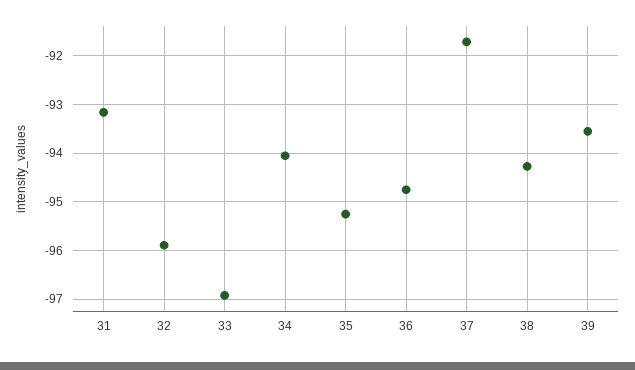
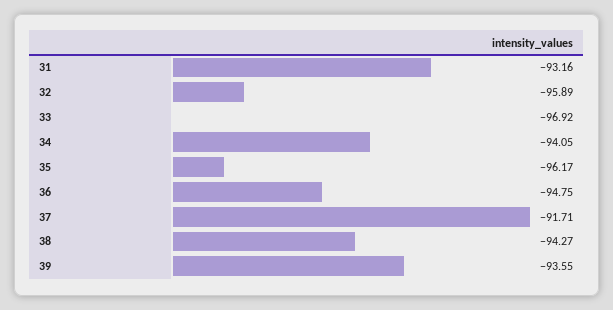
35: -95.2 -> -96.17

